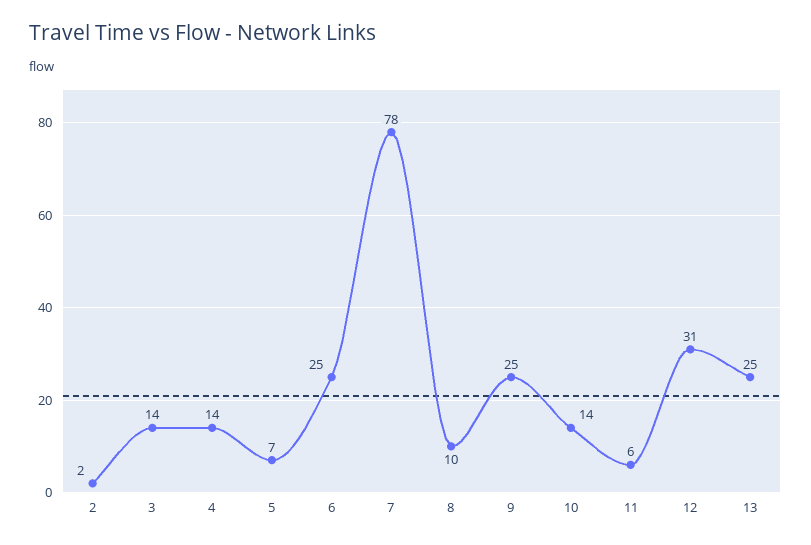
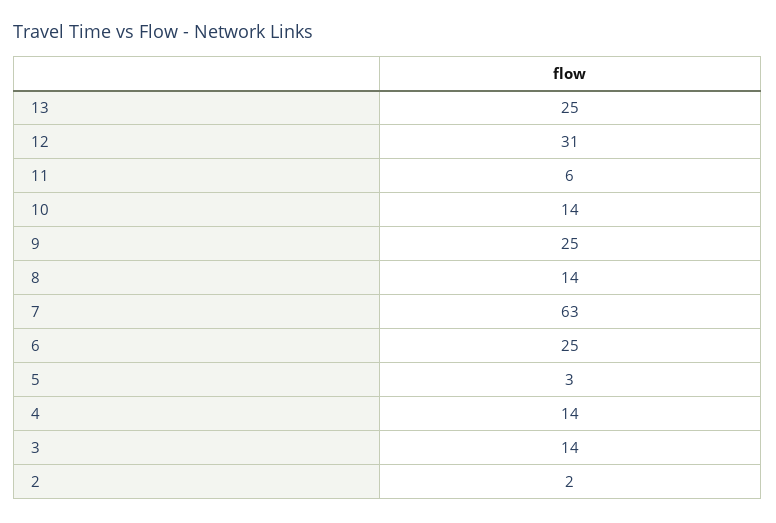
5: 7 -> 3
7: 78 -> 63
8: 10 -> 14

